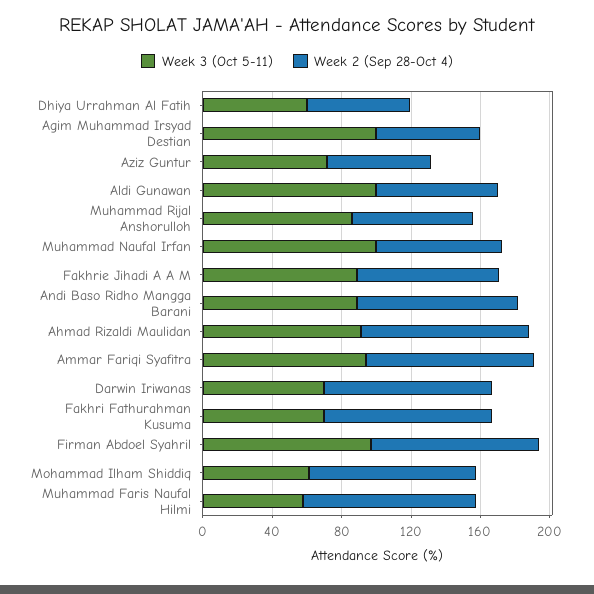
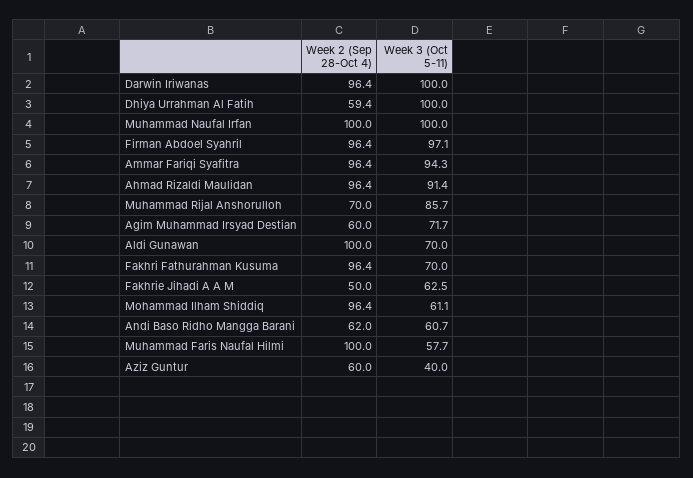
Week 3 (Oct 5-11), Dhiya Urrahman Al Fatih: 60 -> 100
Week 3 (Oct 5-11), Agim Muhammad Irsyad Destian: 100 -> 71.7
Week 3 (Oct 5-11), Aziz Guntur: 70 -> 40
Week 3 (Oct 5-11), Aldi Gunawan: 100 -> 70
Week 2 (Sep 28-Oct 4), Aldi Gunawan: 70 -> 100
Week 2 (Sep 28-Oct 4), Muhammad Naufal Irfan: 70 -> 100
Week 3 (Oct 5-11), Fakhrie Jihadi A A M: 90 -> 62.5
Week 2 (Sep 28-Oct 4), Fakhrie Jihadi A A M: 80 -> 50
Week 3 (Oct 5-11), Andi Baso Ridho Mangga Barani: 90 -> 60.7
Week 2 (Sep 28-Oct 4), Andi Baso Ridho Mangga Barani: 90 -> 62
Week 3 (Oct 5-11), Darwin Iriwanas: 70 -> 100

